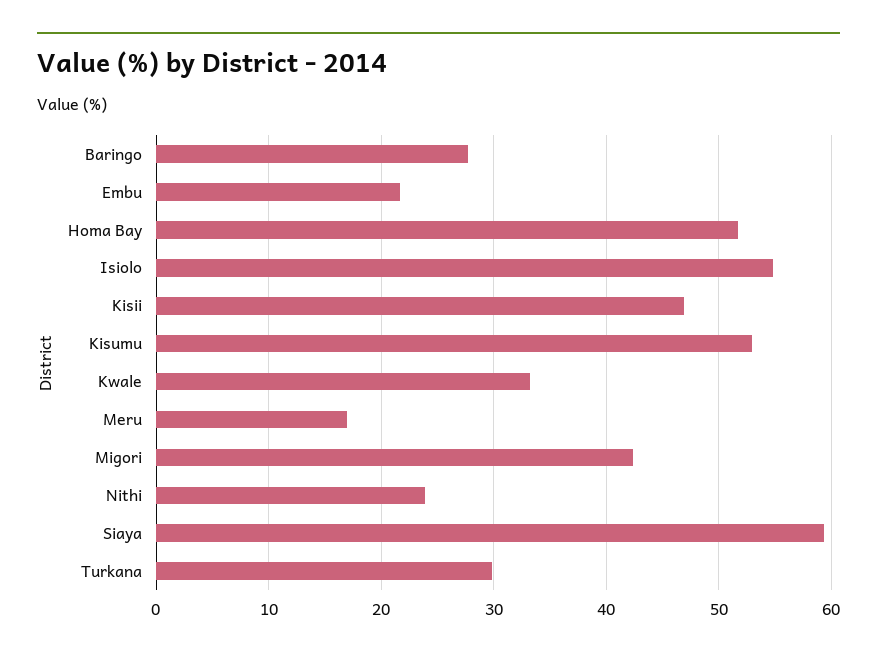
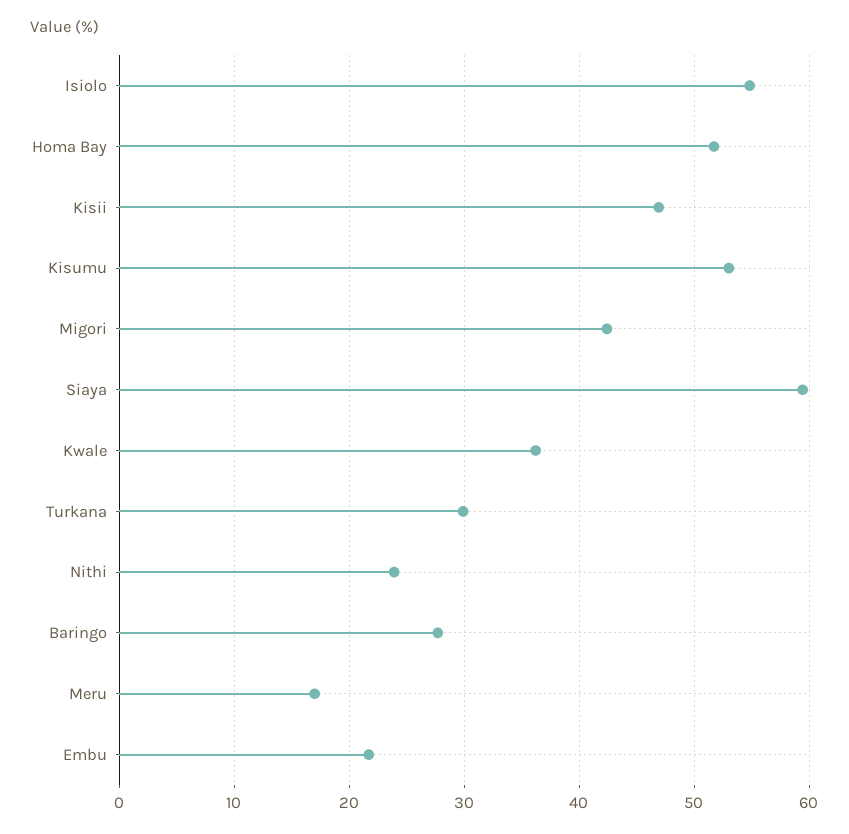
Kwale: 33 -> 36

